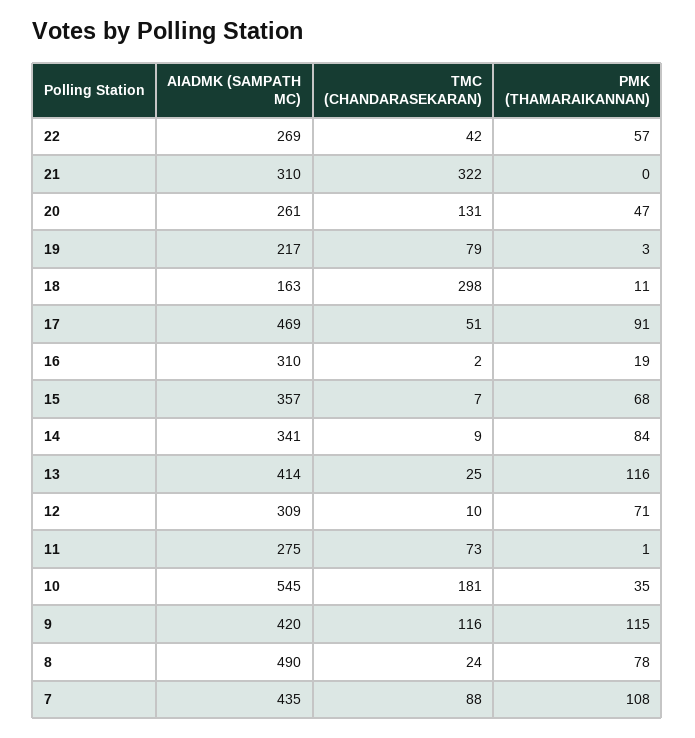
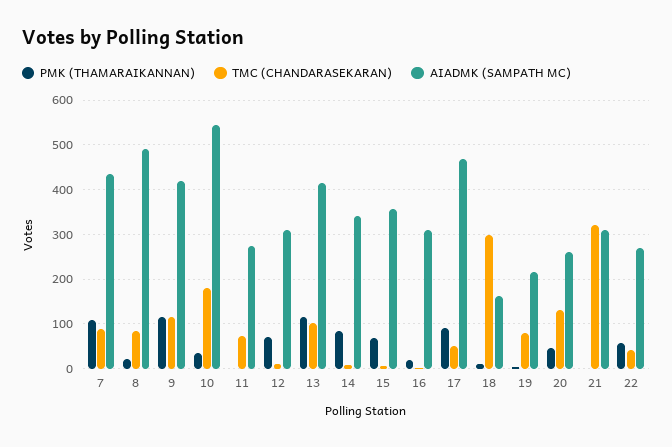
TMC (CHANDARASEKARAN), 13: 25 -> 100
TMC (CHANDARASEKARAN), 8: 24 -> 80
PMK (THAMARAIKANNAN), 8: 78 -> 20

